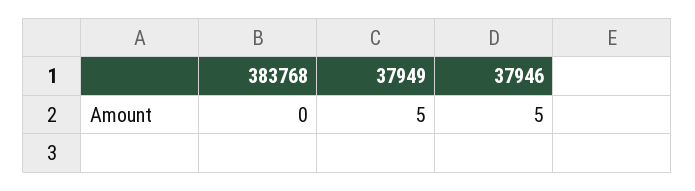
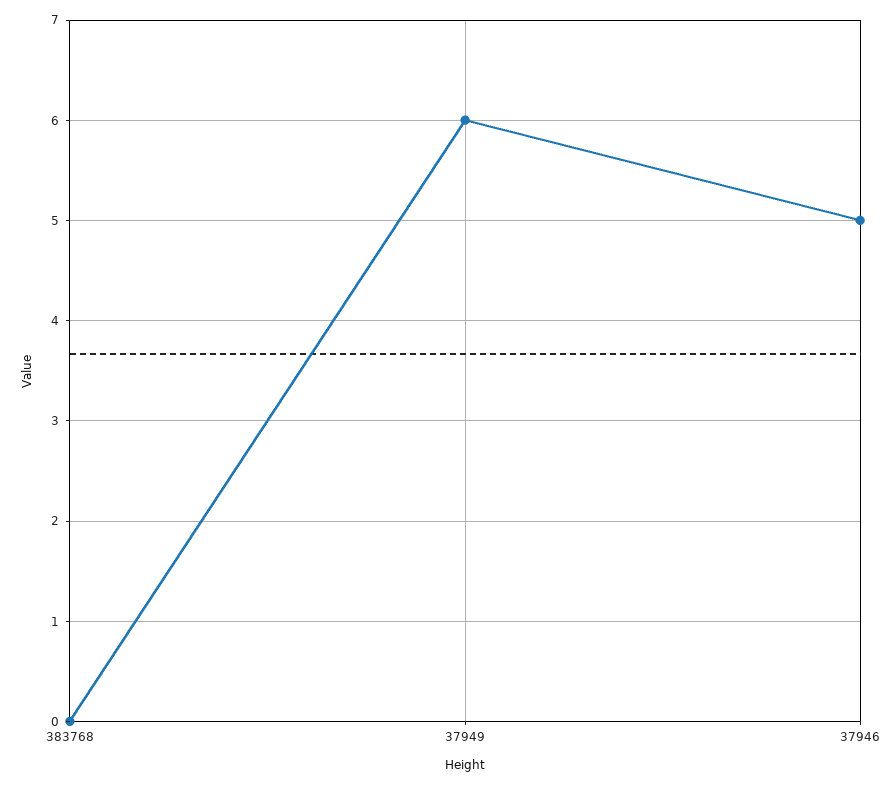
37949: 5 -> 6

